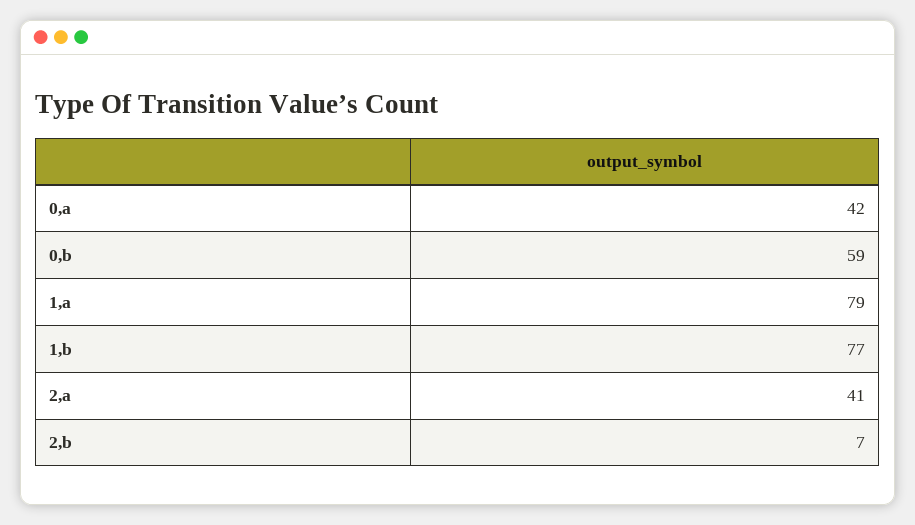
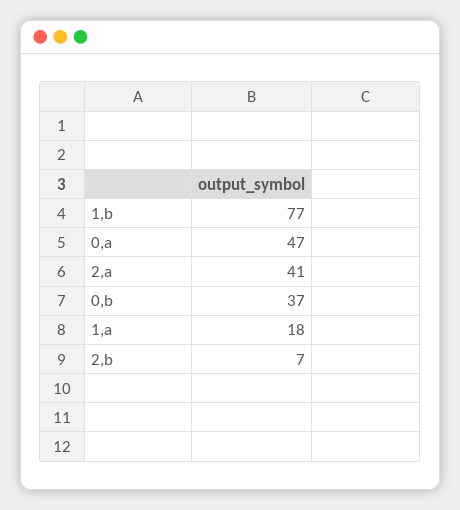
0,a: 42 -> 47
0,b: 59 -> 37
1,a: 79 -> 18

